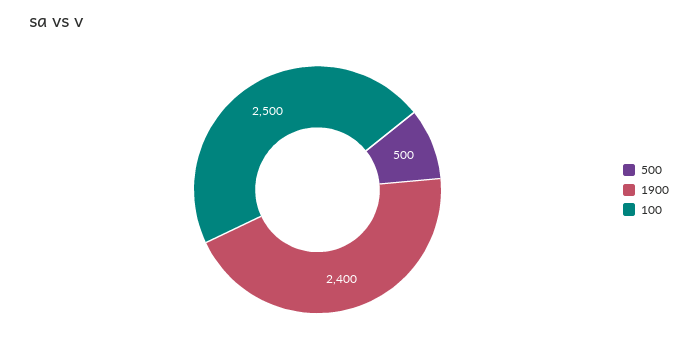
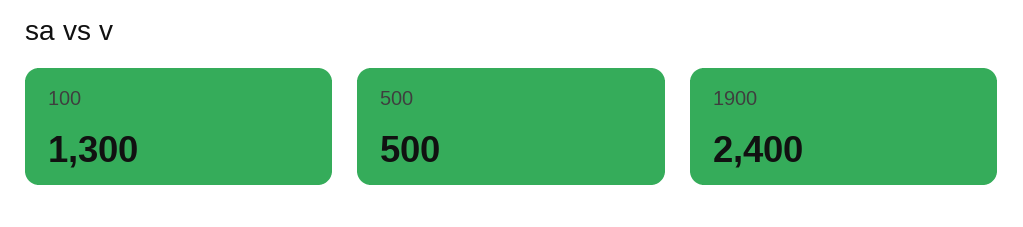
100: 2500 -> 1300

